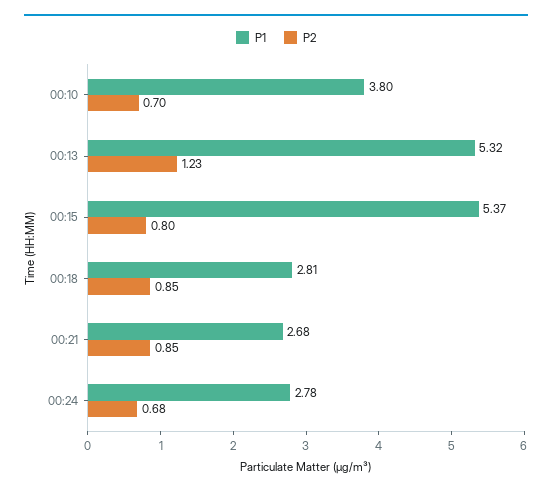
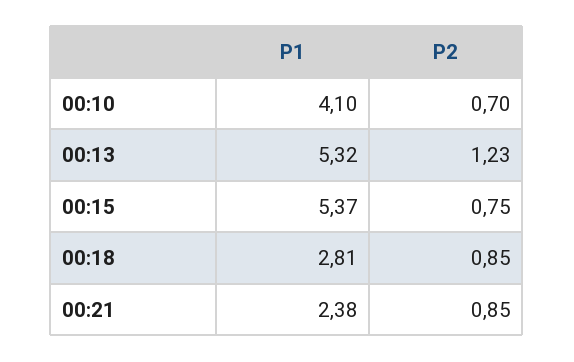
P1, 00:10: 3.8 -> 4.1
P2, 00:15: 0.8 -> 0.75
P1, 00:21: 2.68 -> 2.38
P1, 00:24: 2.78 -> none
P2, 00:24: 0.68 -> none

